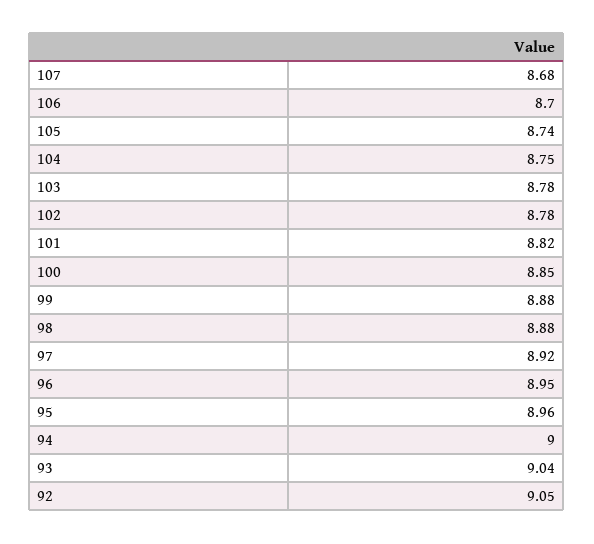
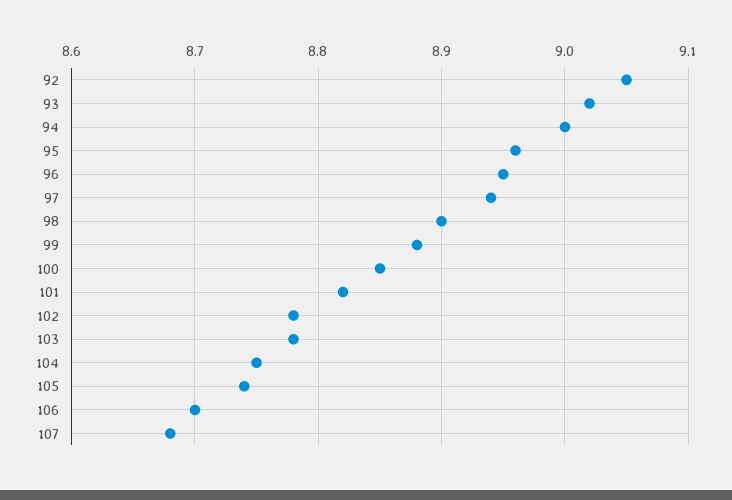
98: 8.88 -> 8.9
97: 8.92 -> 8.94
93: 9.04 -> 9.02

